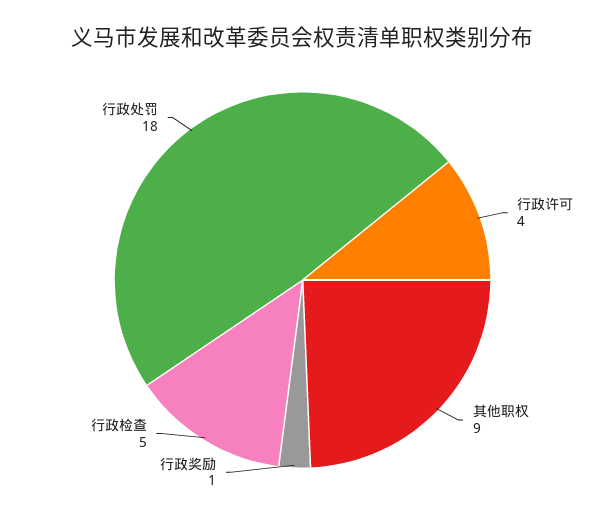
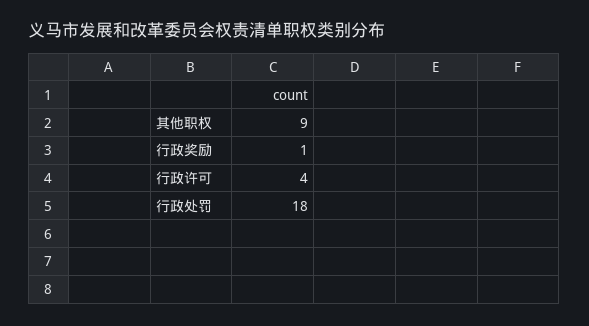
行政检查: 5 -> none

